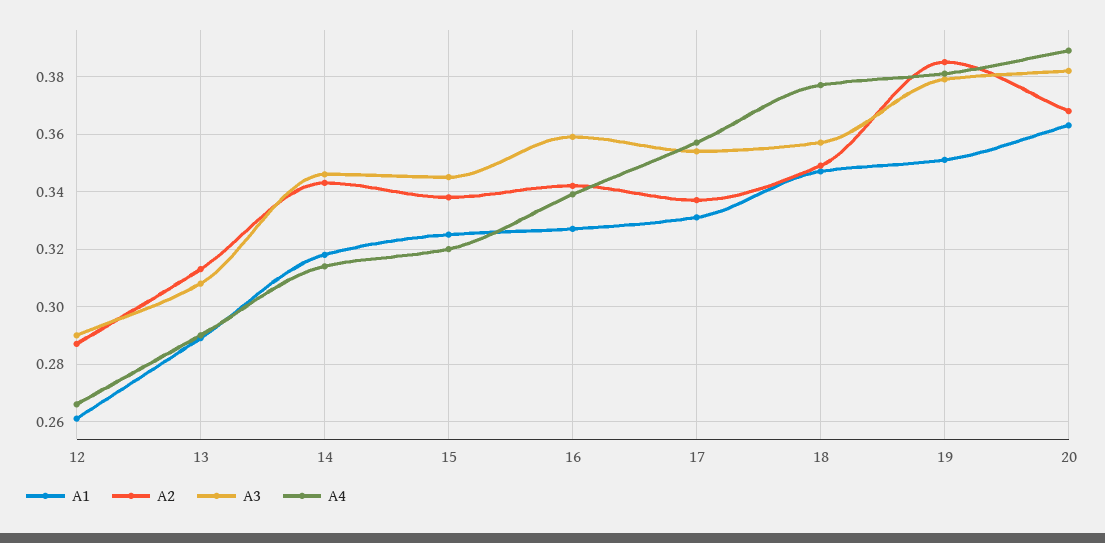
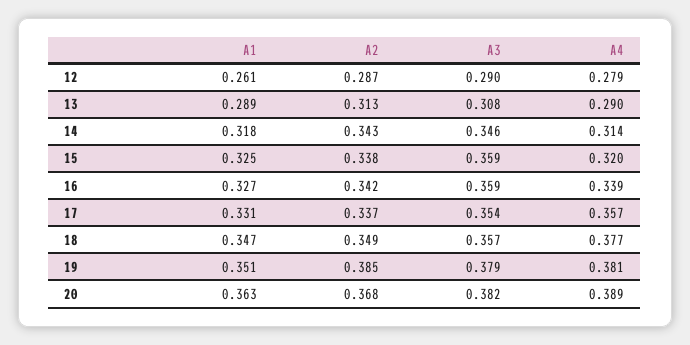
A4, 12: 0.265 -> 0.279
A3, 15: 0.345 -> 0.359

